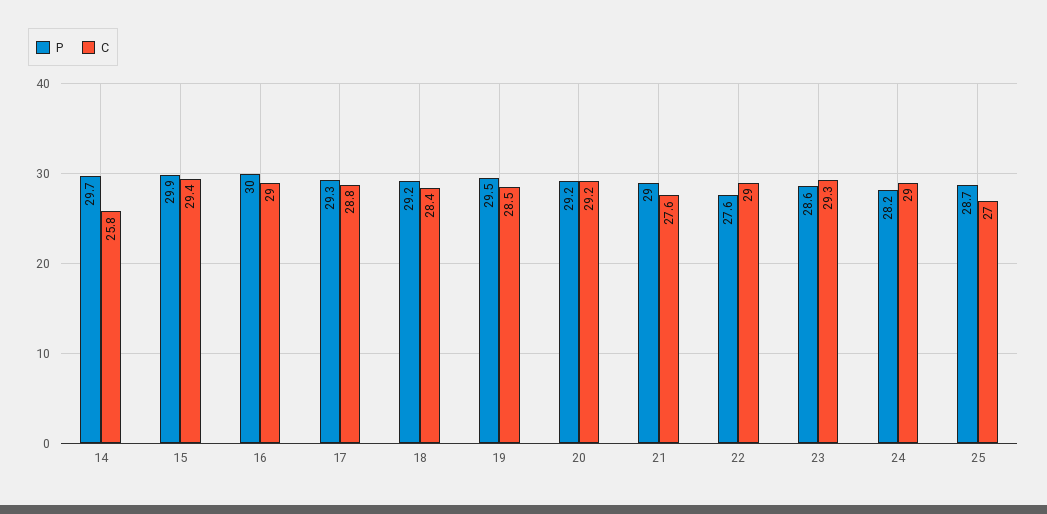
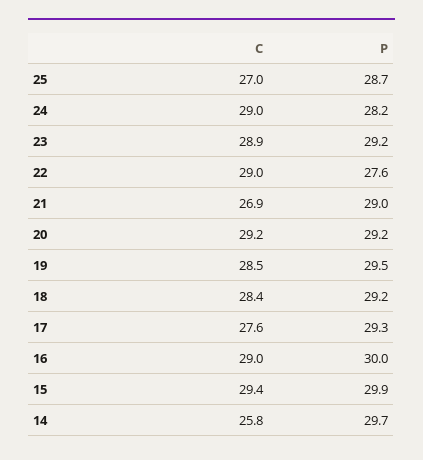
C, 17: 28.8 -> 27.6
C, 21: 27.6 -> 26.9
P, 23: 28.6 -> 29.2
C, 23: 29.3 -> 28.9

